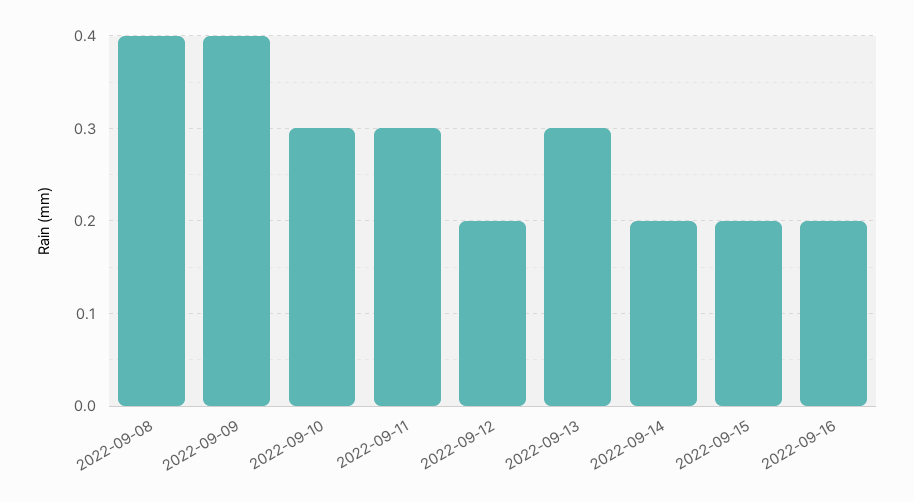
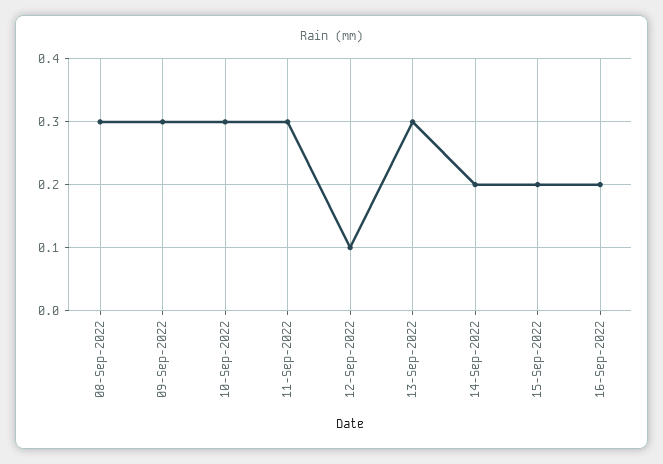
2022-09-08: 0.4 -> 0.3
2022-09-09: 0.4 -> 0.3
2022-09-12: 0.2 -> 0.1

